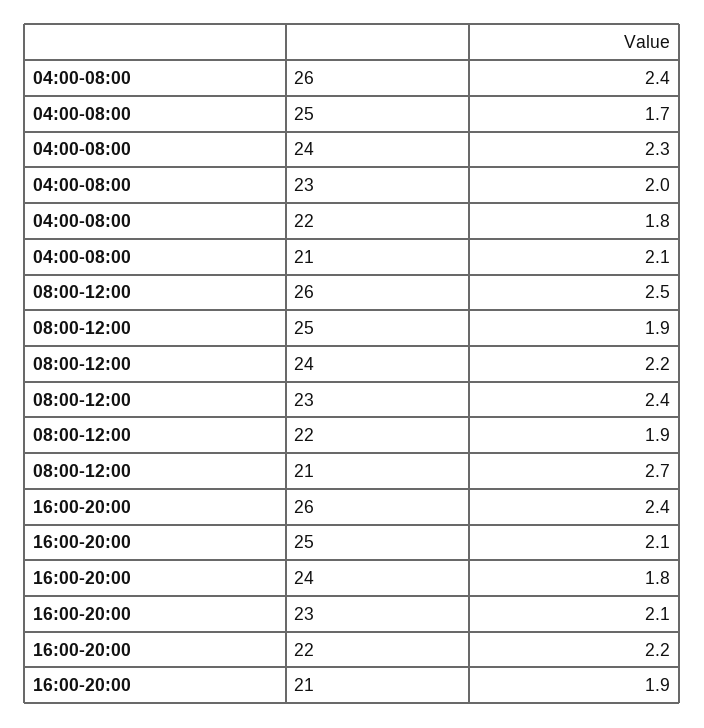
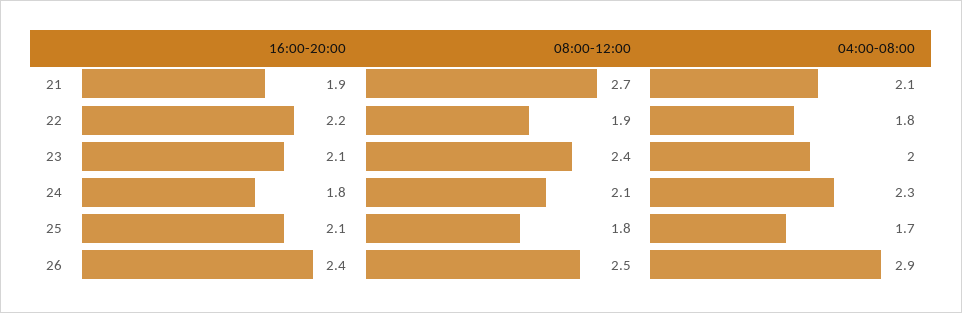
04:00-08:00, 26: 2.4 -> 2.9
08:00-12:00, 25: 1.9 -> 1.8
08:00-12:00, 24: 2.2 -> 2.1

